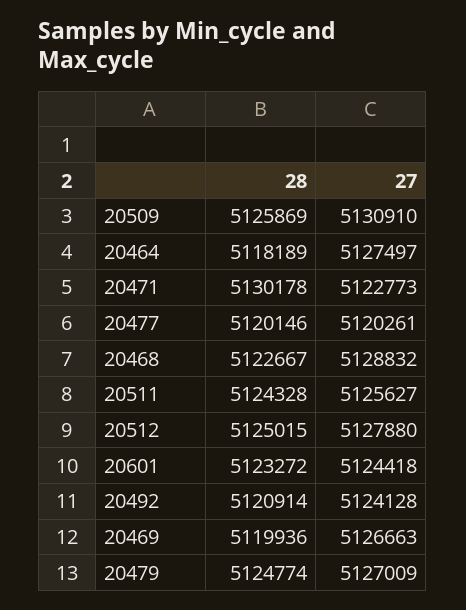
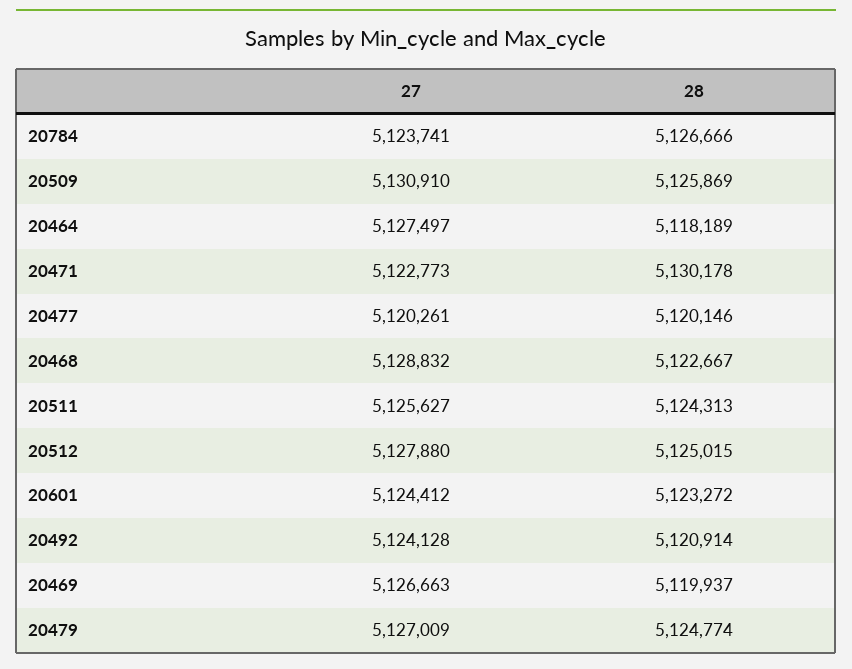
28, 20511: 5124328 -> 5124313
27, 20601: 5124418 -> 5124412
28, 20469: 5119936 -> 5119937
27, 20784: none -> 5123741
28, 20784: none -> 5126666

